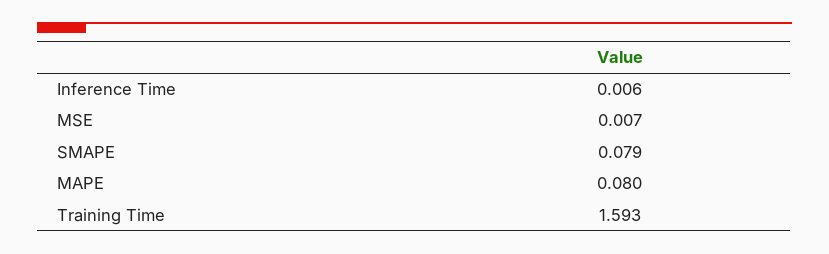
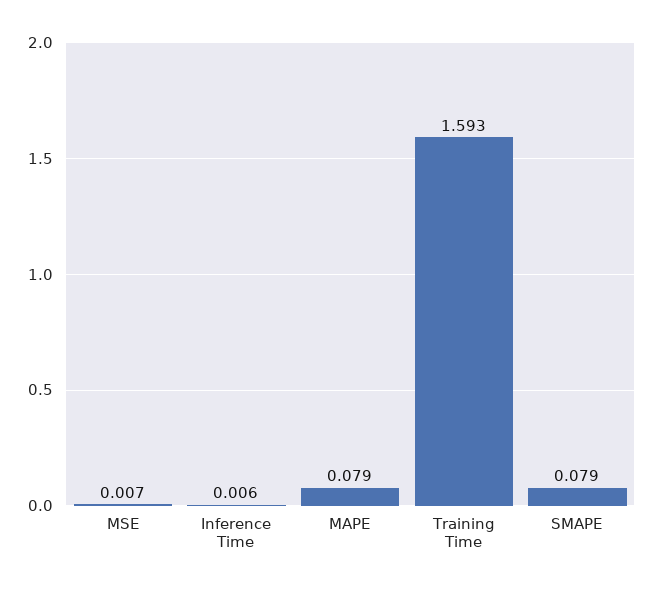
MAPE: 0.08 -> 0.079

